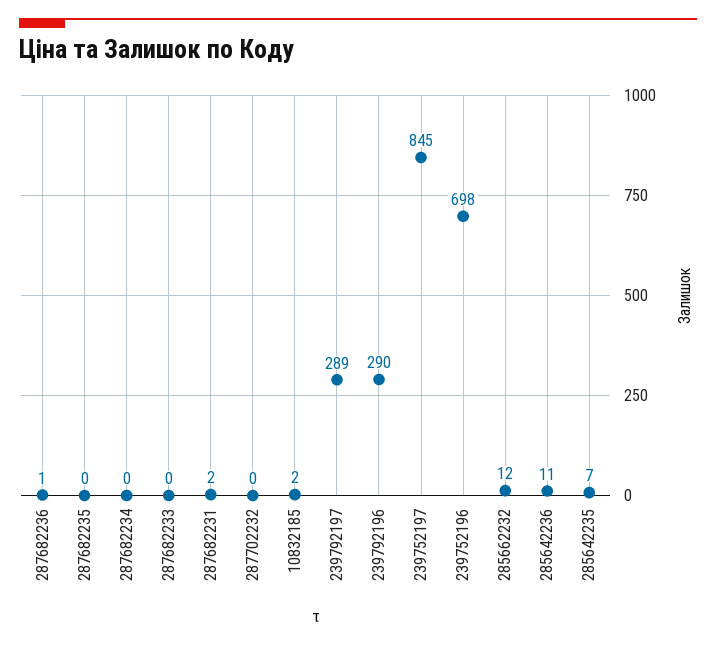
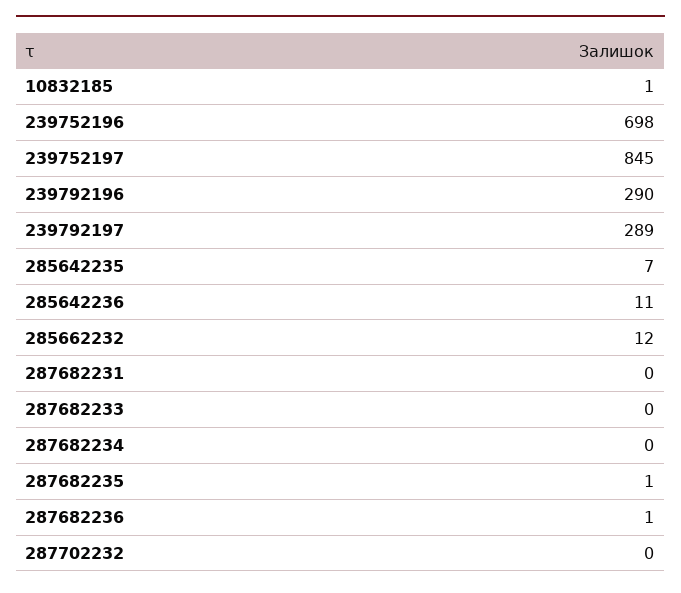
287682235: 0 -> 1
287682231: 2 -> 0
10832185: 2 -> 1

